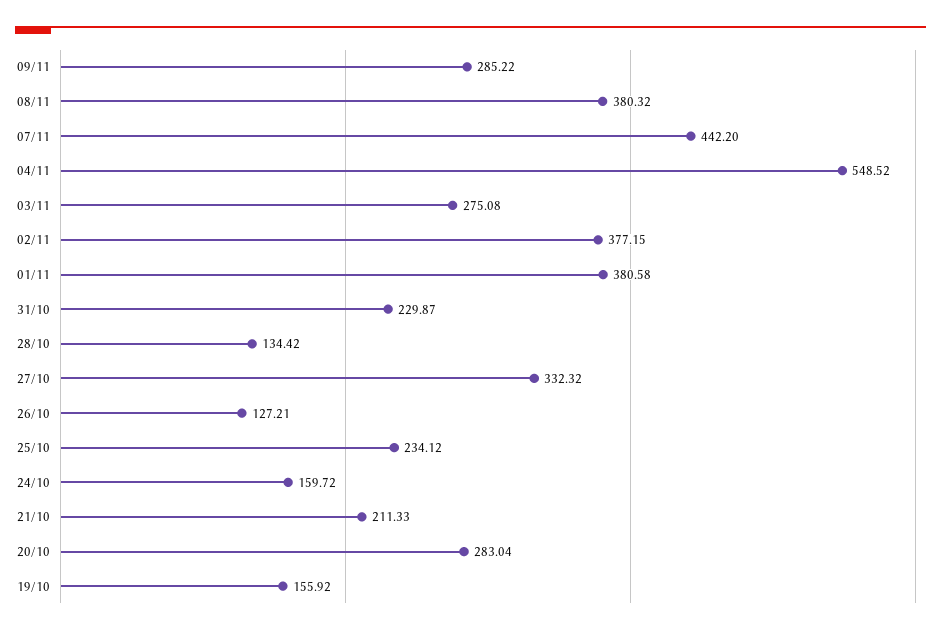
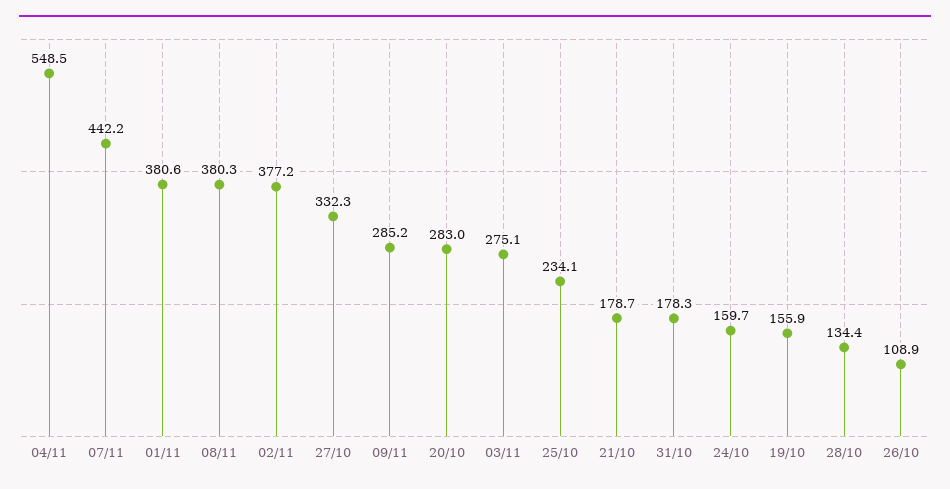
31/10: 229.87 -> 178.3
26/10: 127.21 -> 108.9
21/10: 211.33 -> 178.7

